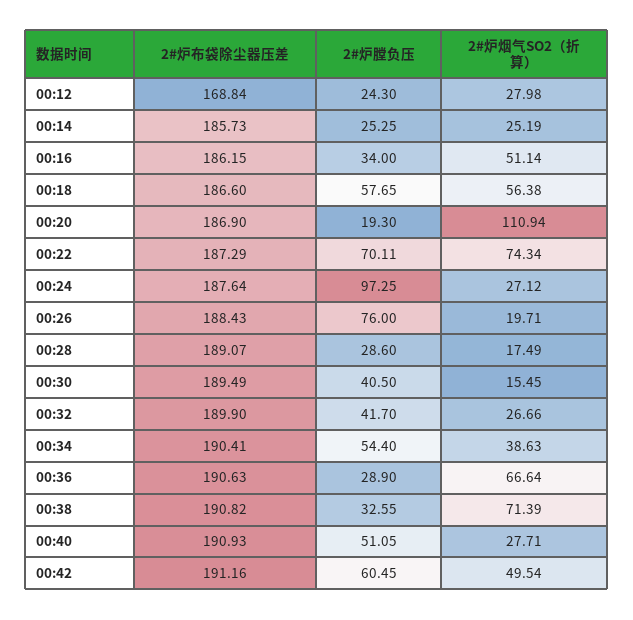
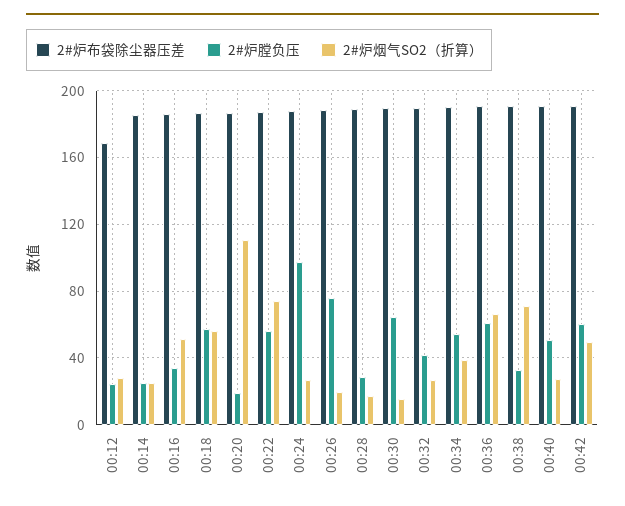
2#炉膛负压, 00:22: 70.11 -> 55
2#炉膛负压, 00:30: 40.5 -> 65
2#炉膛负压, 00:36: 28.9 -> 60

